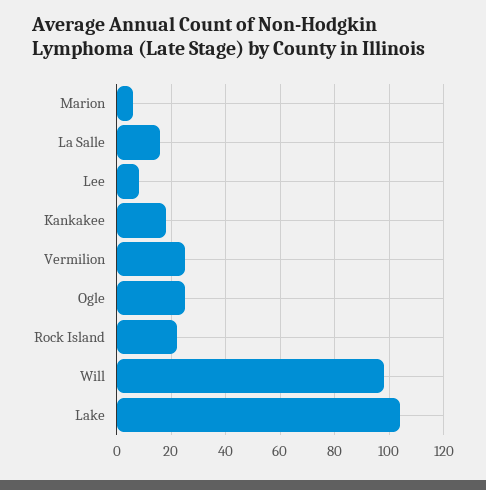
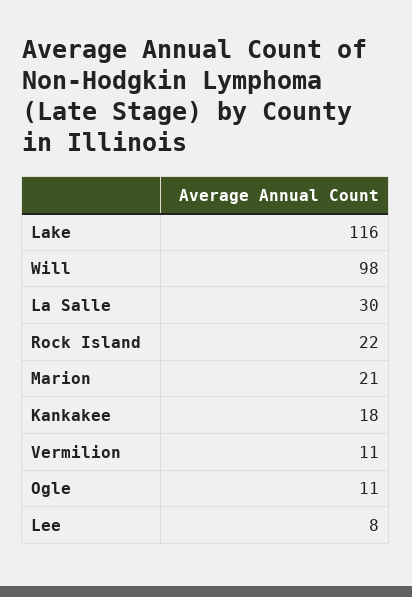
Marion: 5 -> 21
La Salle: 15 -> 30
Vermilion: 25 -> 11
Ogle: 25 -> 11
Lake: 105 -> 116

